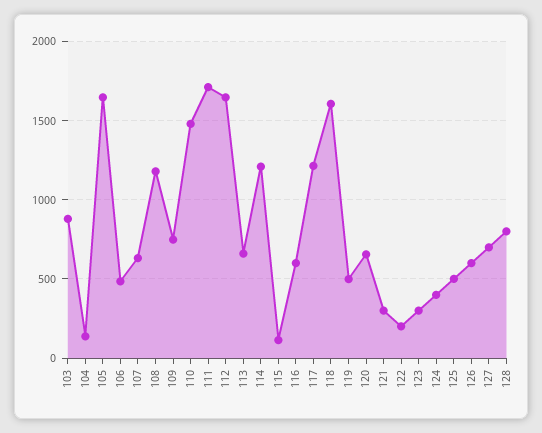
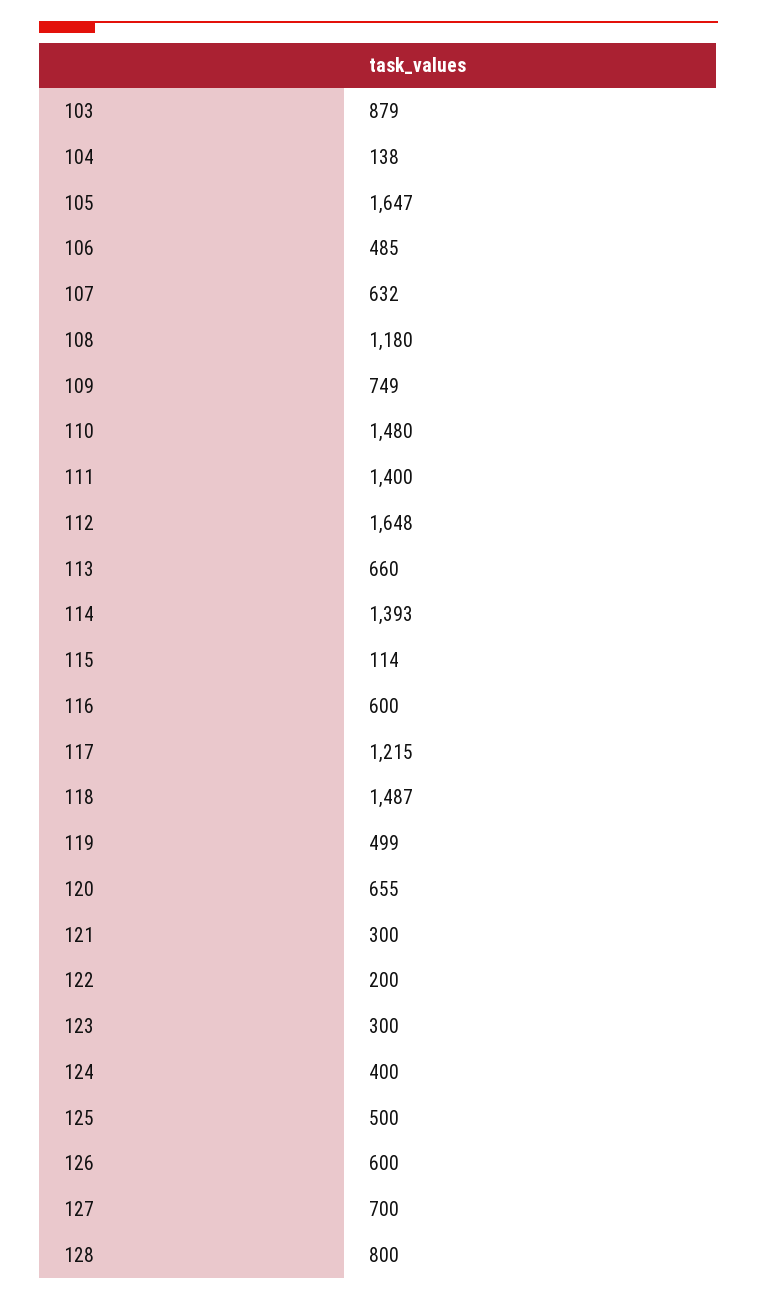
111: 1700 -> 1400
114: 1200 -> 1393
118: 1600 -> 1487

